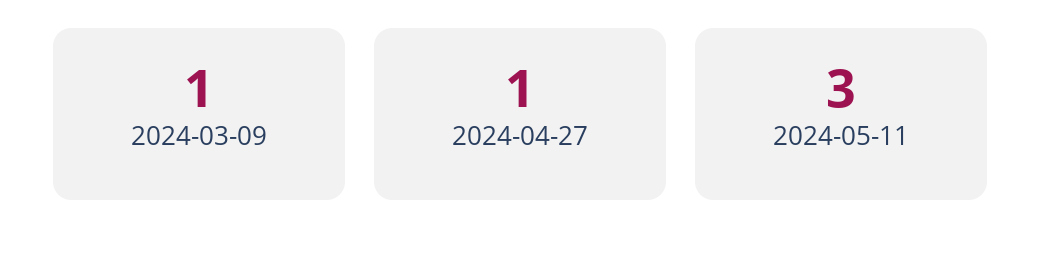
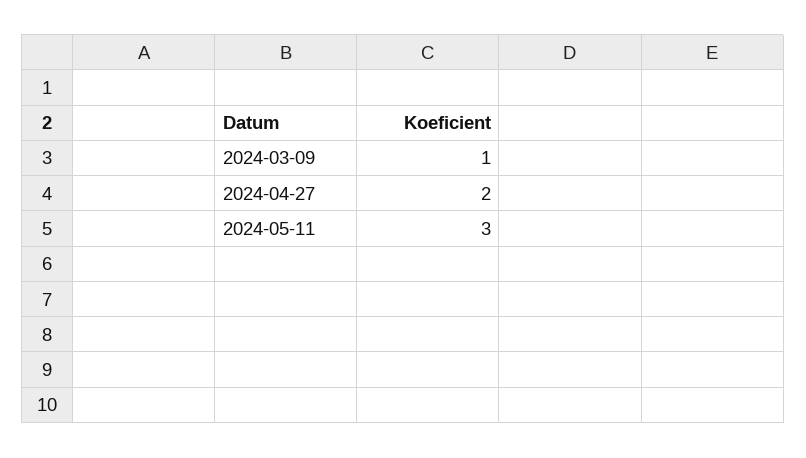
2024-04-27: 1 -> 2

